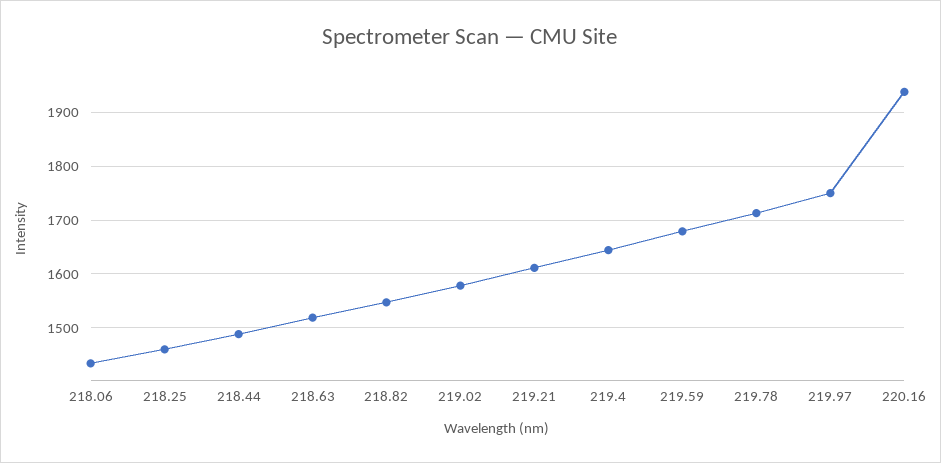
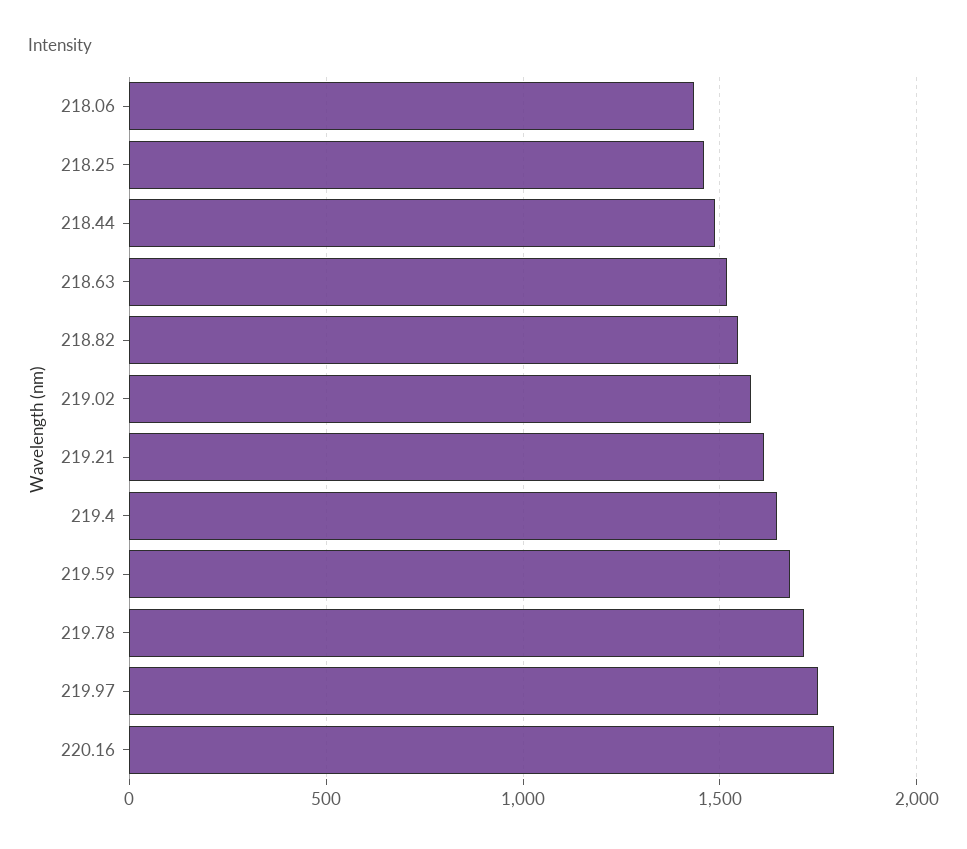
220.16: 1940 -> 1800

